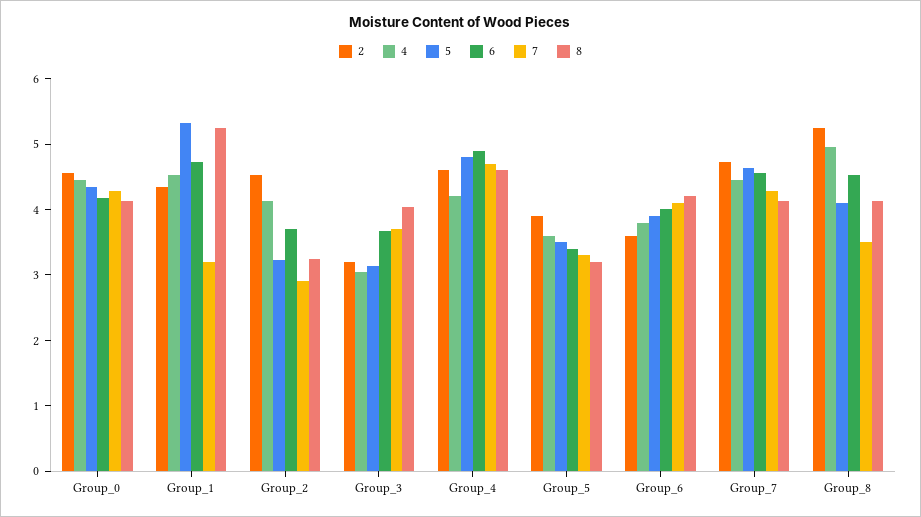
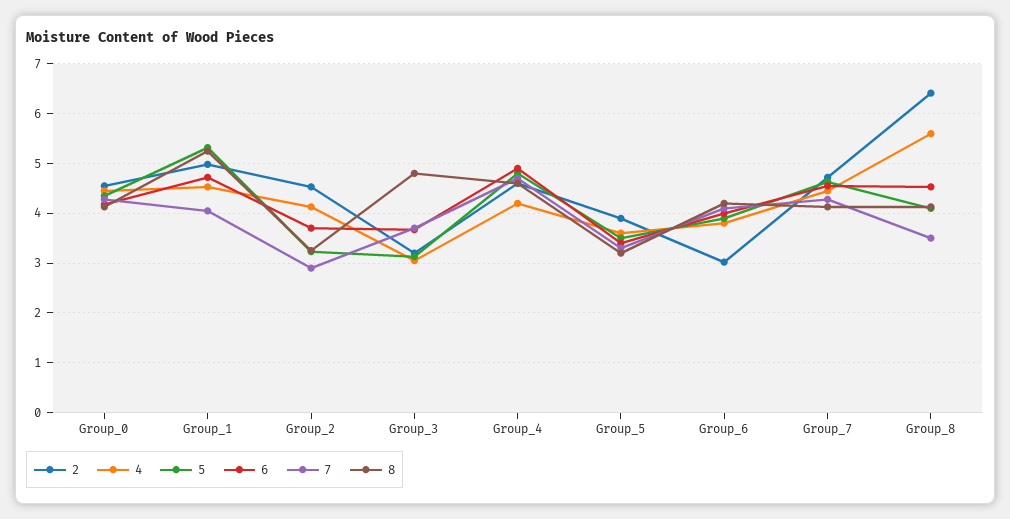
2, Group_1: 4.4 -> 5
7, Group_1: 3.2 -> 4
8, Group_3: 4 -> 4.8
2, Group_6: 3.6 -> 3
2, Group_8: 5.2 -> 6.4
4, Group_8: 5 -> 5.6

